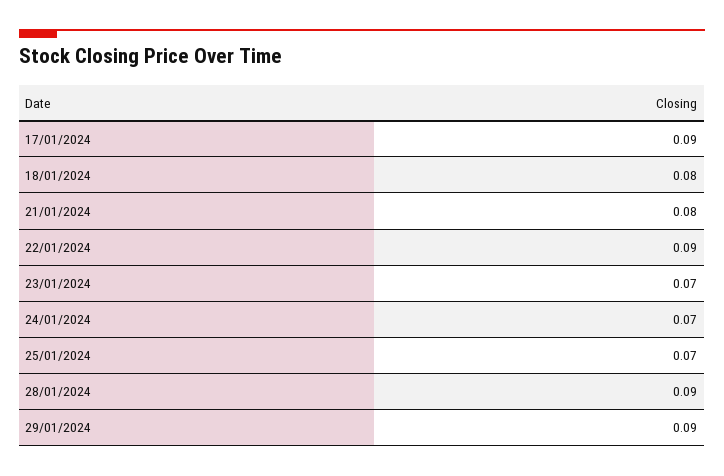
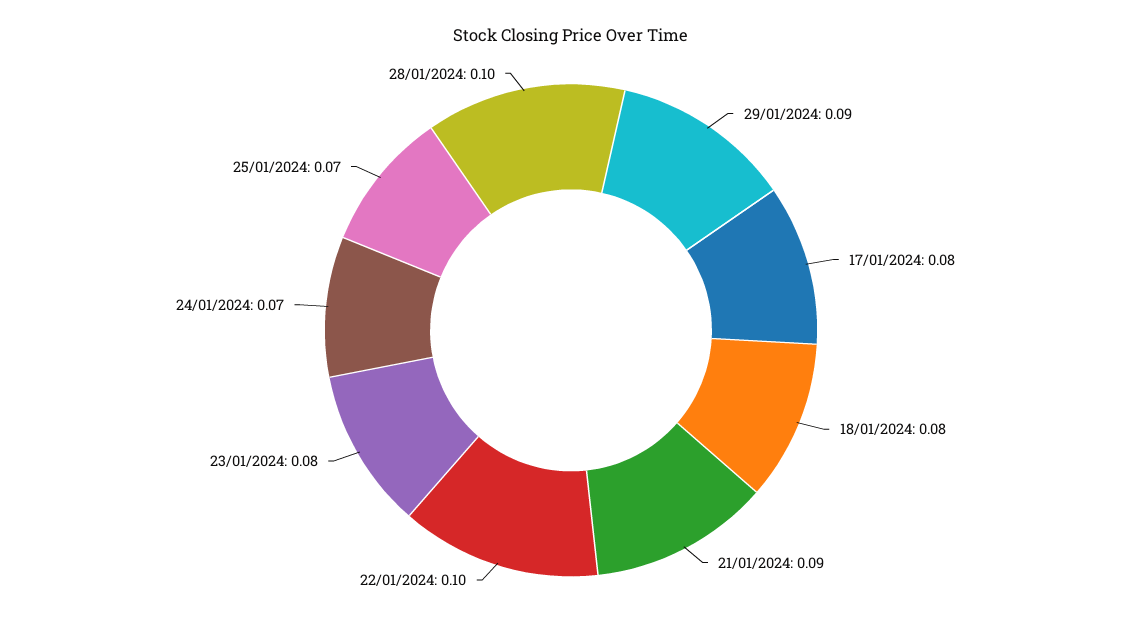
17/01/2024: 0.09 -> 0.08
21/01/2024: 0.08 -> 0.09
22/01/2024: 0.09 -> 0.1
23/01/2024: 0.07 -> 0.08
28/01/2024: 0.09 -> 0.1

